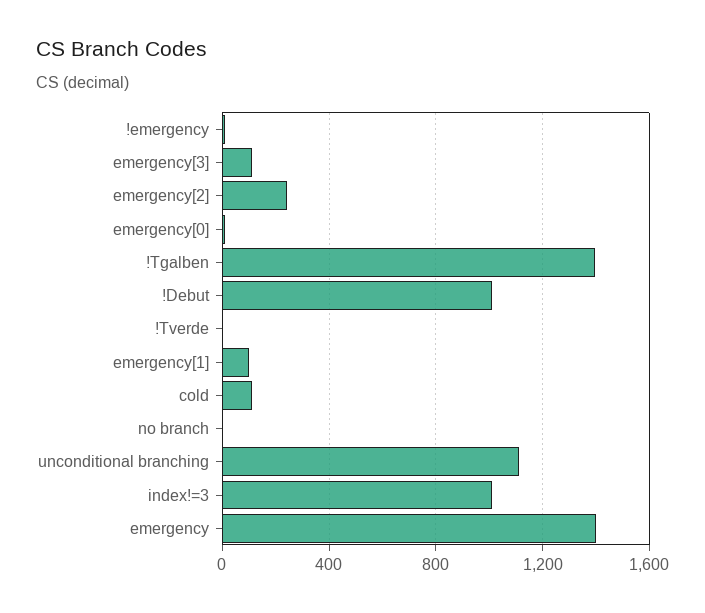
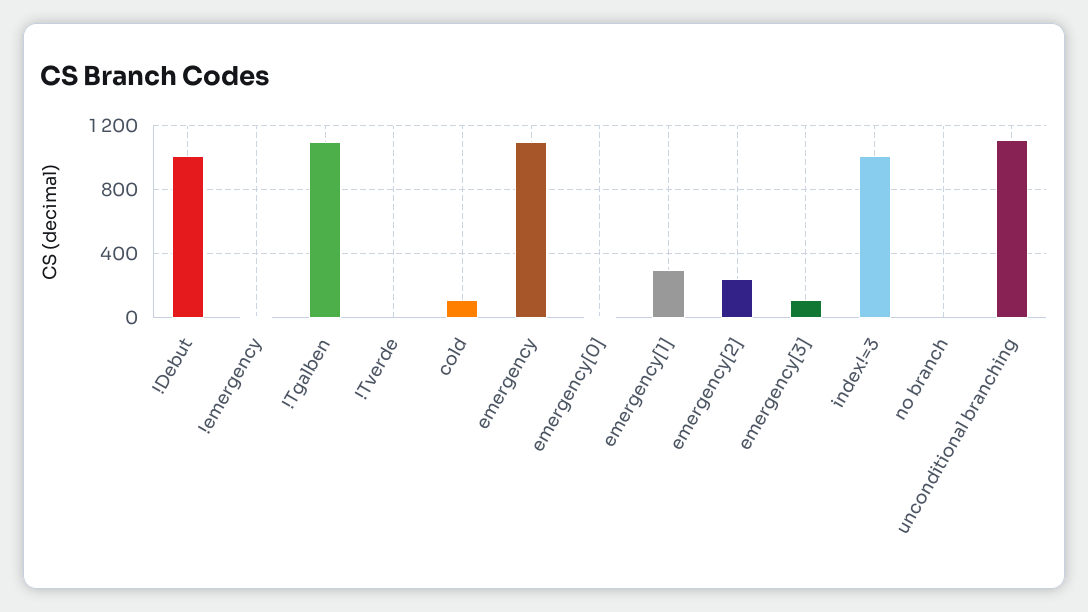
!Tgalben: 1400 -> 1100
emergency[1]: 100 -> 300
emergency: 1400 -> 1100

